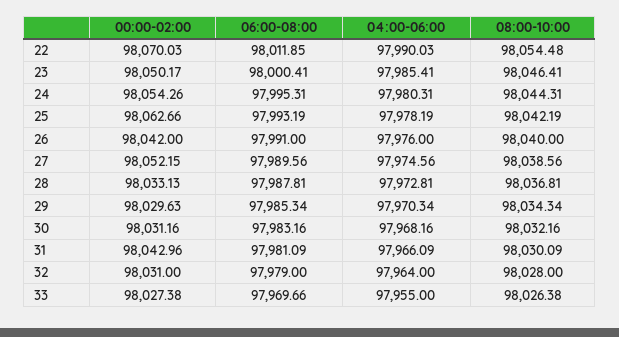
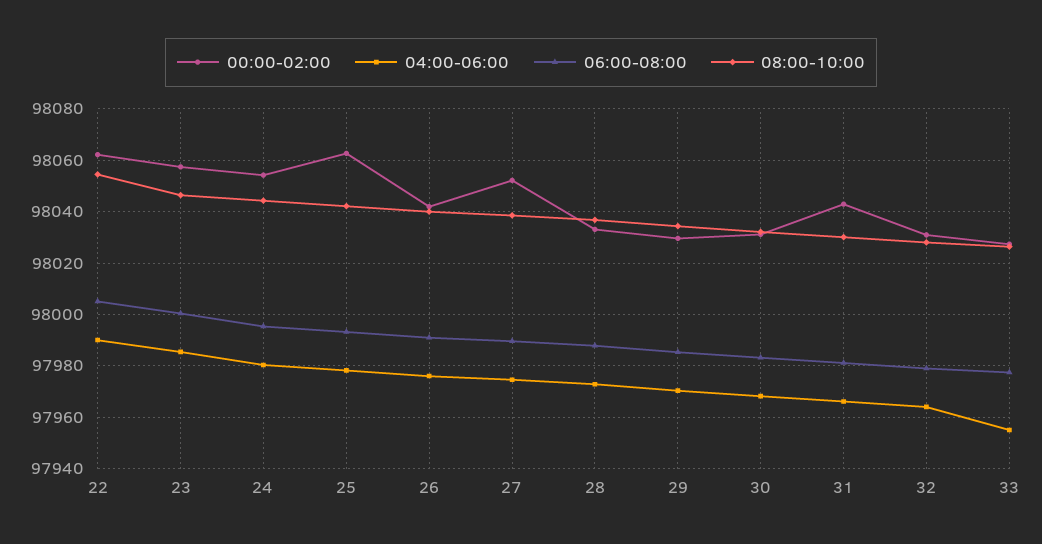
00:00-02:00, 22: 98070.03 -> 98062.5
06:00-08:00, 22: 98011.85 -> 98005
00:00-02:00, 23: 98050.17 -> 98057.5
06:00-08:00, 33: 97969.66 -> 97977.5

